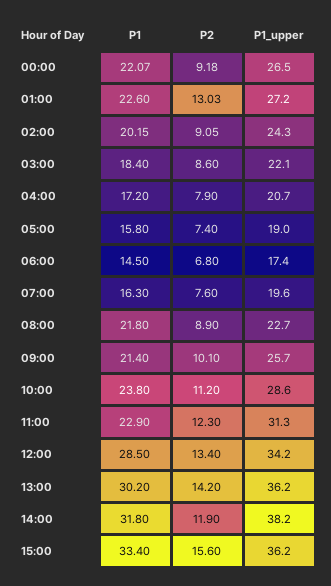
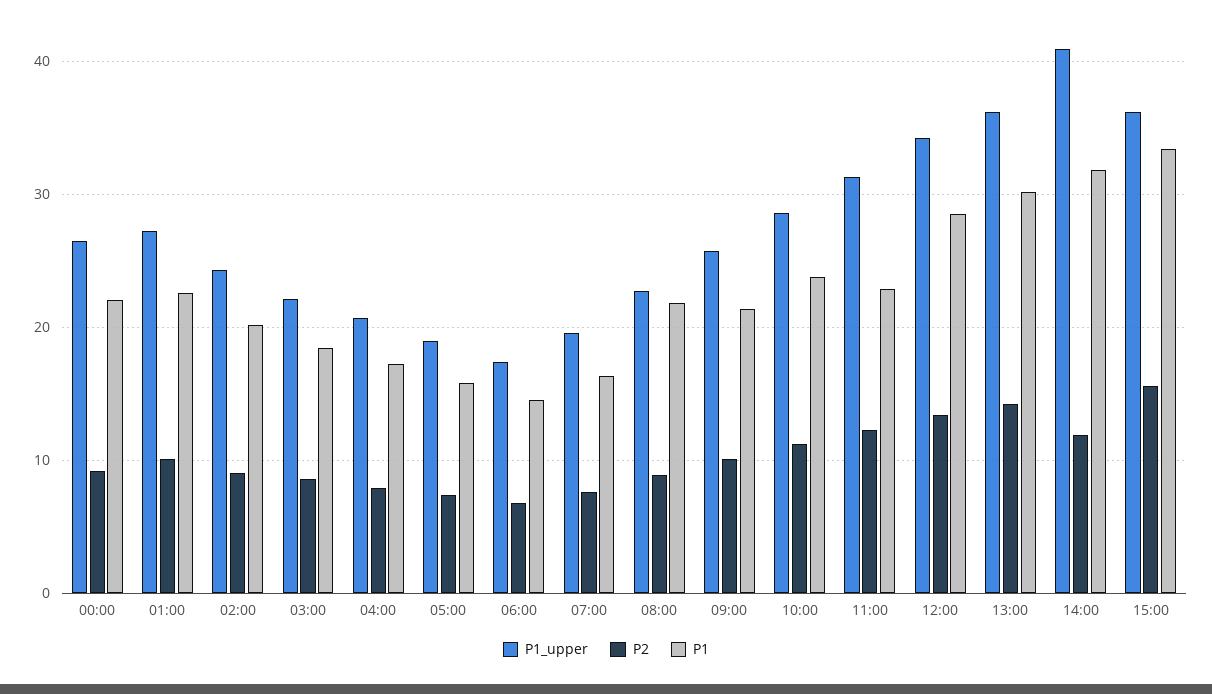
P2, 01:00: 13.03 -> 10
P1_upper, 14:00: 38.2 -> 41

